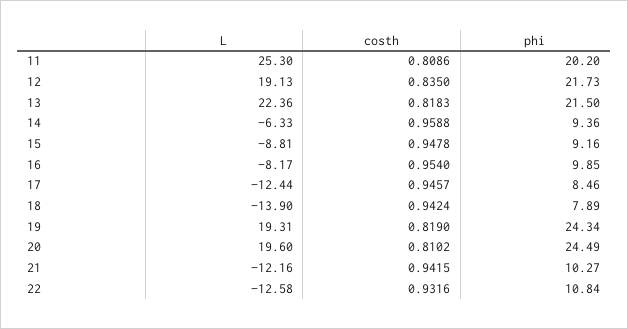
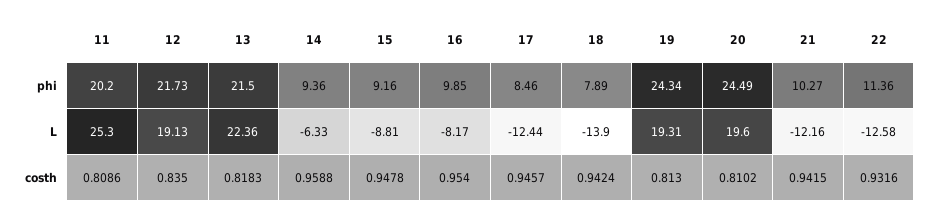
costh, 19: 0.819 -> 0.813
phi, 22: 10.84 -> 11.36

